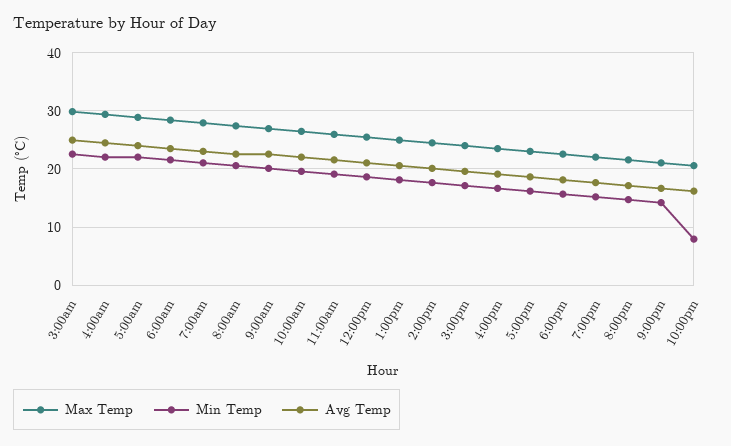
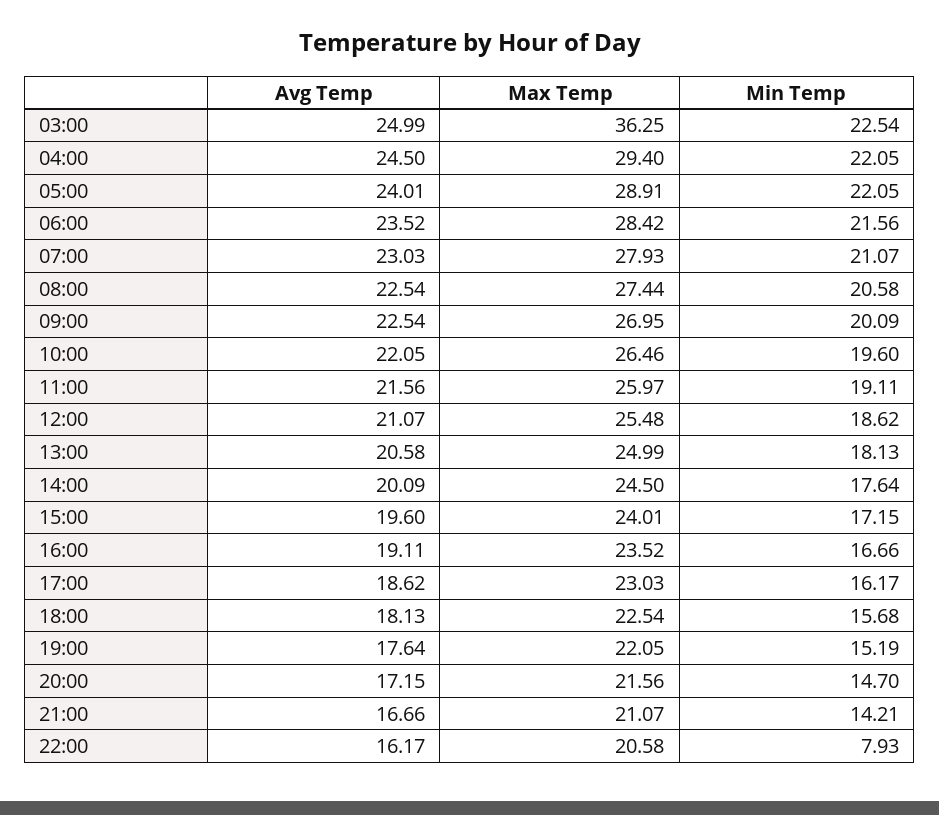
Max Temp, 3:00am: 30 -> 36.25

